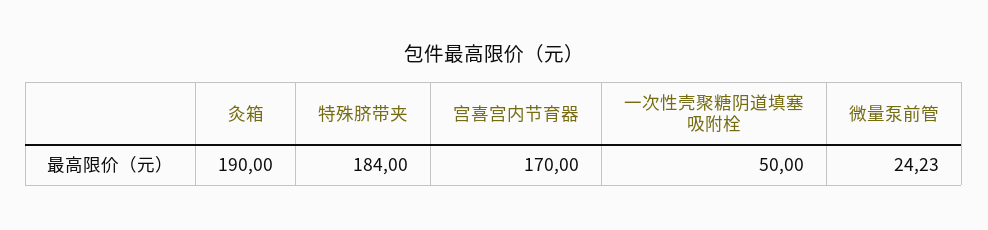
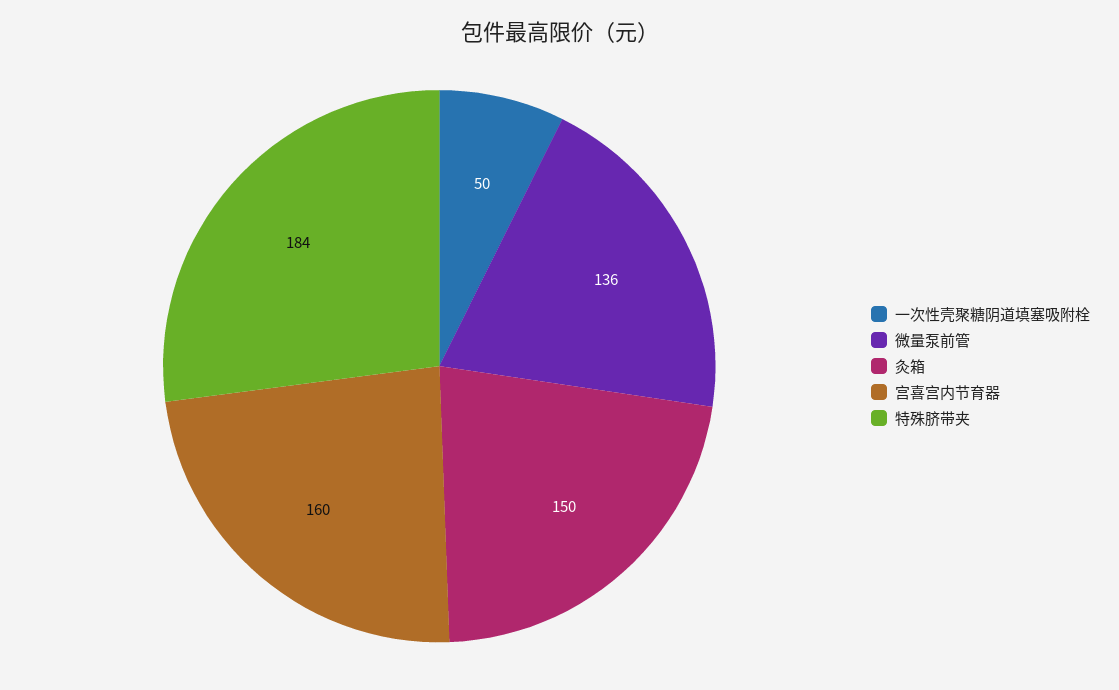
灸箱: 190 -> 150
宫喜宫内节育器: 170 -> 160
微量泵前管: 24.23 -> 136

